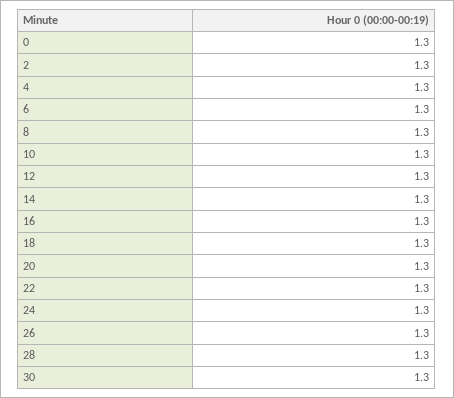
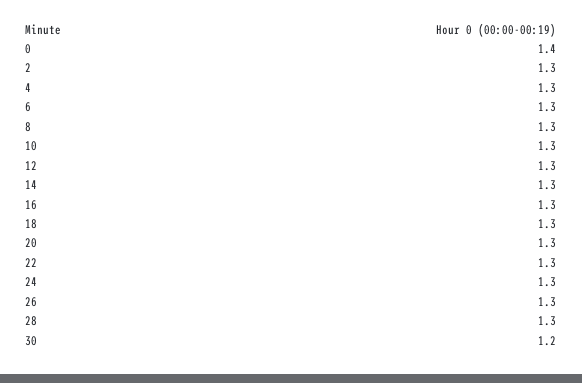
0: 1.3 -> 1.4
30: 1.3 -> 1.2

